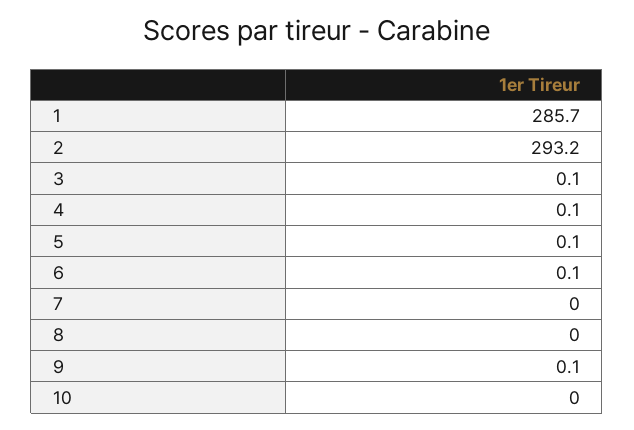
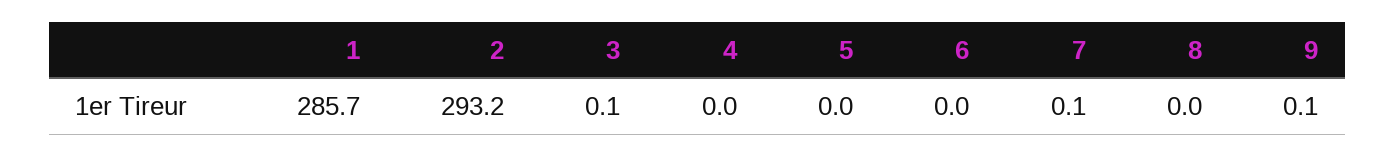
4: 0.1 -> 0
5: 0.1 -> 0
6: 0.1 -> 0
7: 0 -> 0.1
10: 0 -> none

